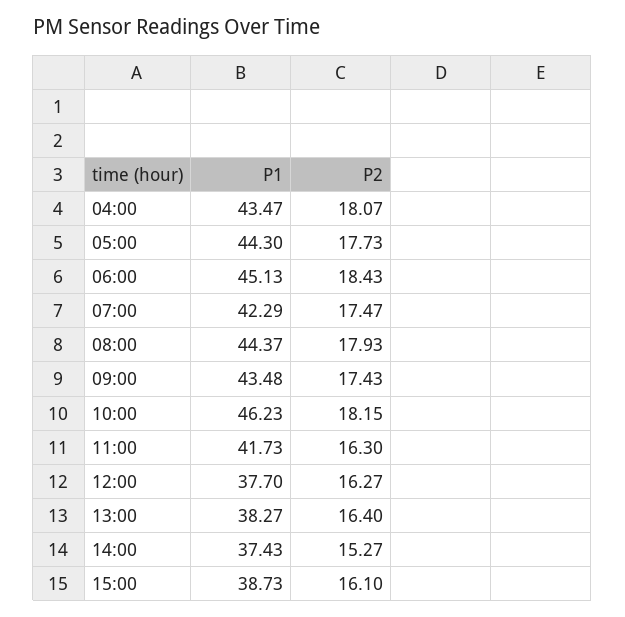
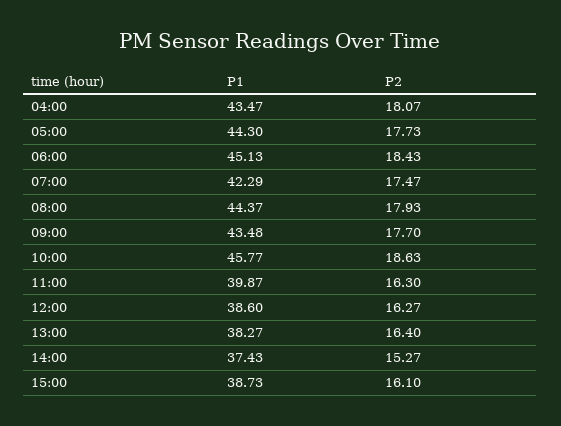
P2, 09:00: 17.43 -> 17.7
P1, 10:00: 46.23 -> 45.77
P2, 10:00: 18.15 -> 18.63
P1, 11:00: 41.73 -> 39.87
P1, 12:00: 37.7 -> 38.6

